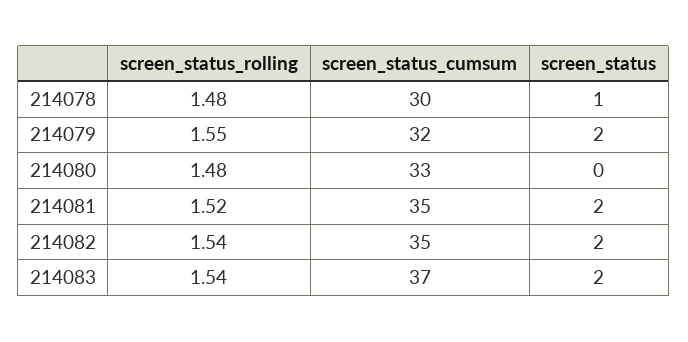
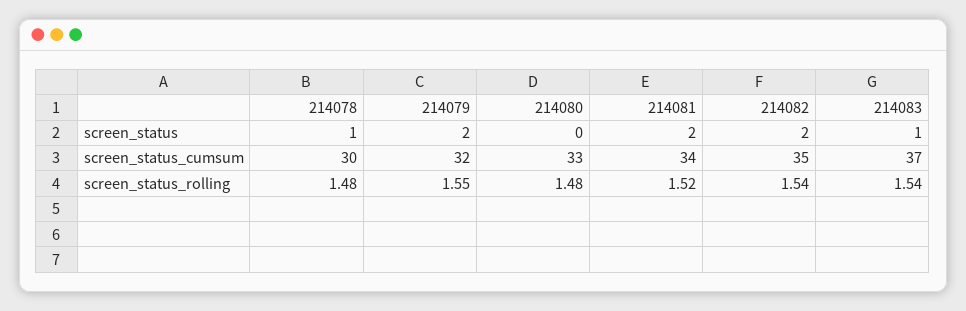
screen_status_cumsum, 214081: 35 -> 34
screen_status, 214083: 2 -> 1

